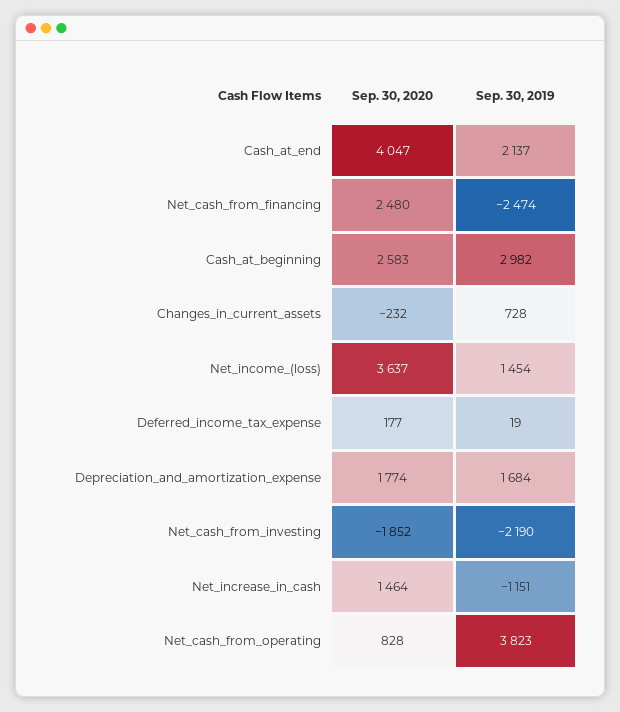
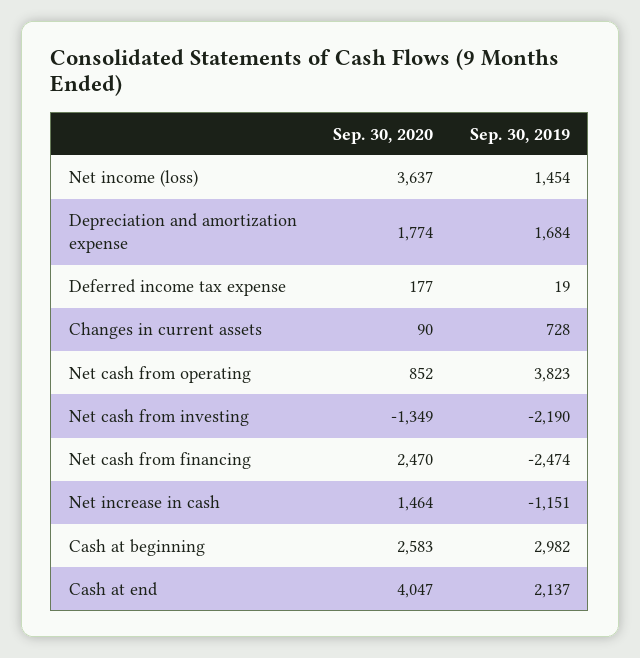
Sep. 30, 2020, Net_cash_from_financing: 2480 -> 2470
Sep. 30, 2020, Changes_in_current_assets: -232 -> 90
Sep. 30, 2020, Net_cash_from_investing: -1852 -> -1349
Sep. 30, 2020, Net_cash_from_operating: 828 -> 852

